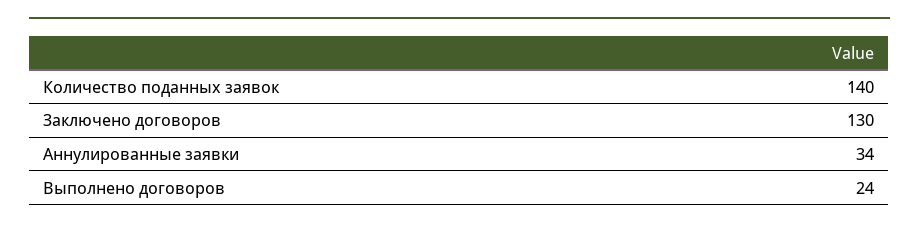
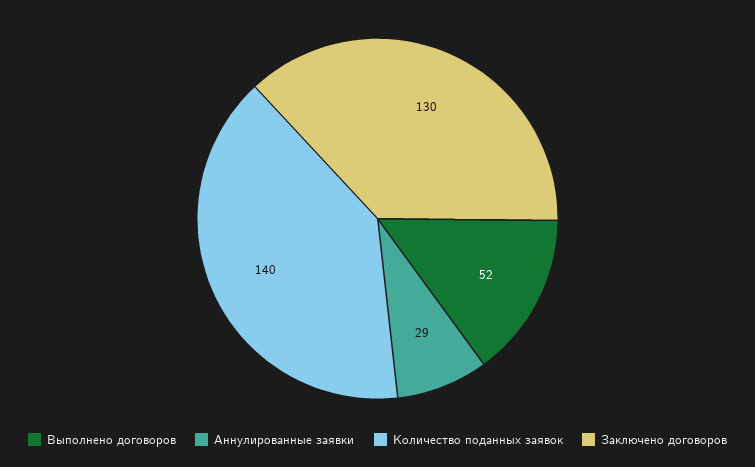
Аннулированные заявки: 34 -> 29
Выполнено договоров: 24 -> 52

